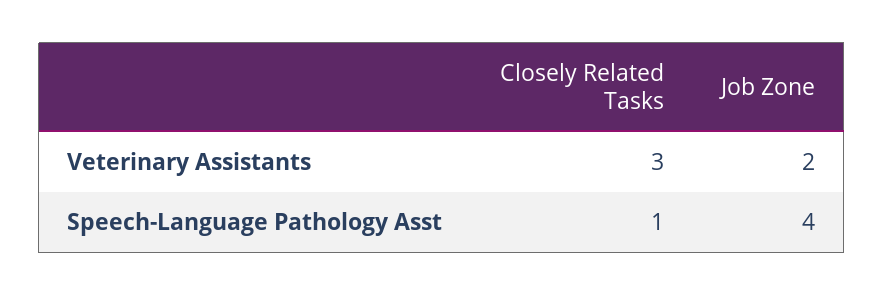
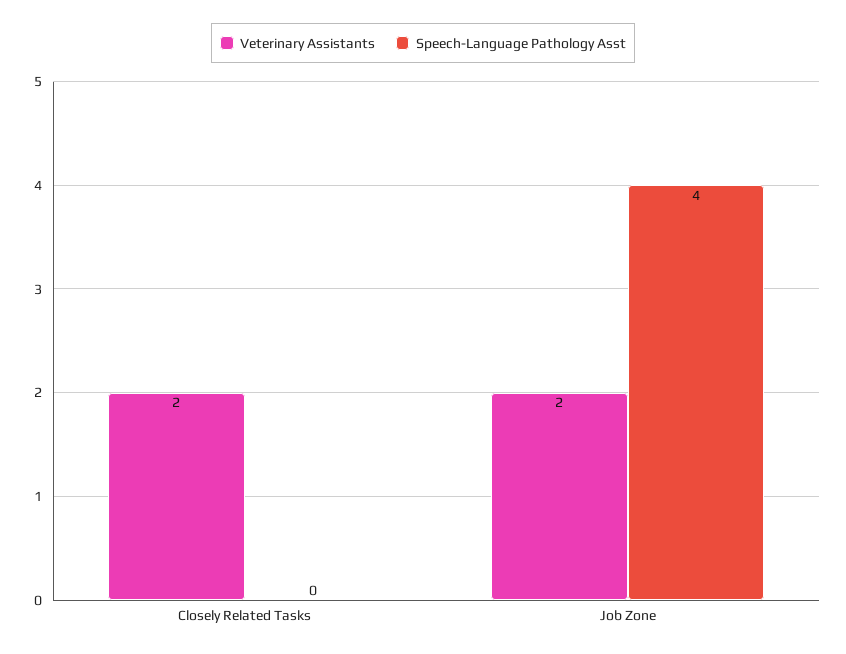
Veterinary Assistants, Closely Related Tasks: 3 -> 2
Speech-Language Pathology Asst, Closely Related Tasks: 1 -> 0

